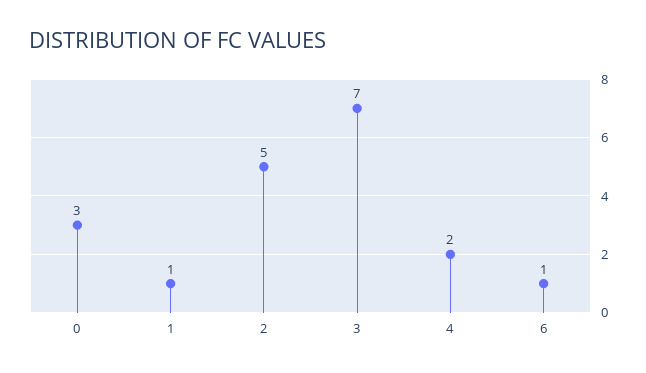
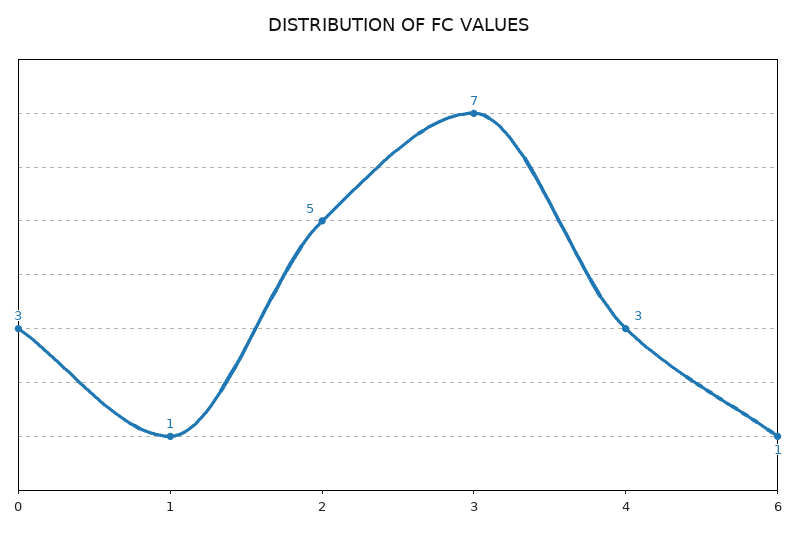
4: 2 -> 3

